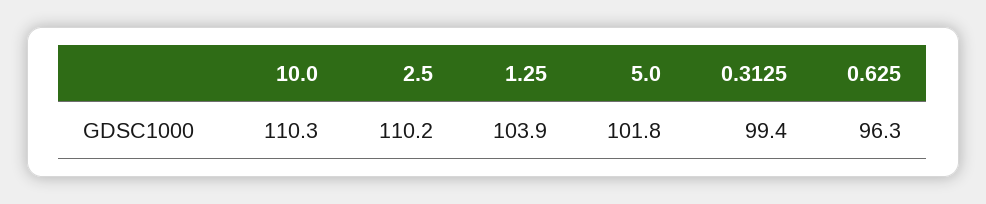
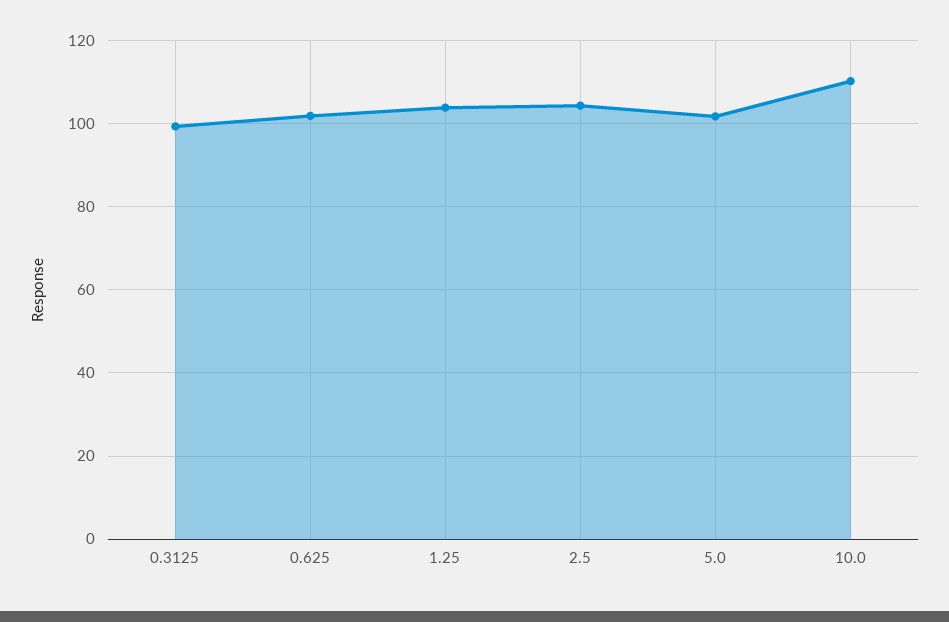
2.5: 110.2 -> 104
0.625: 96.3 -> 102

